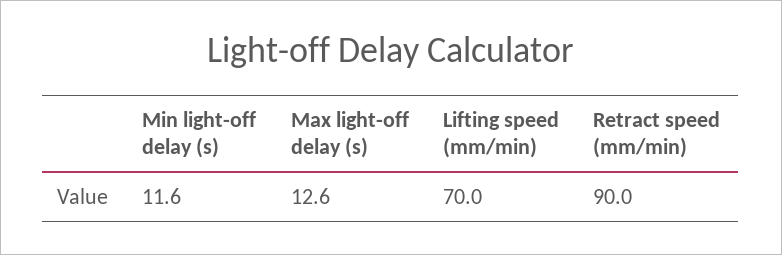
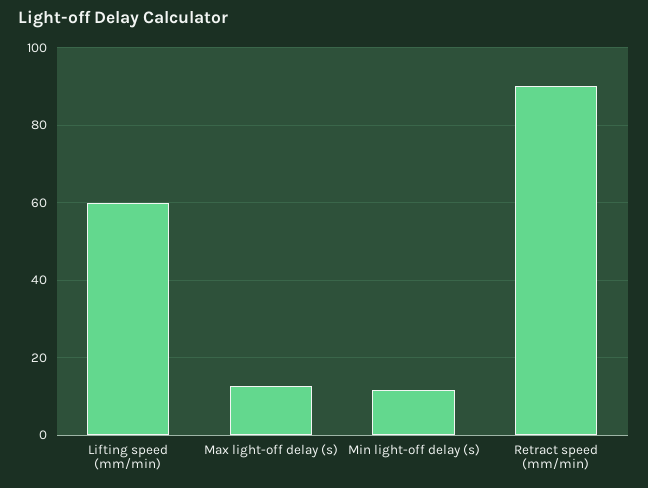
Lifting speed (mm/min): 70 -> 60

